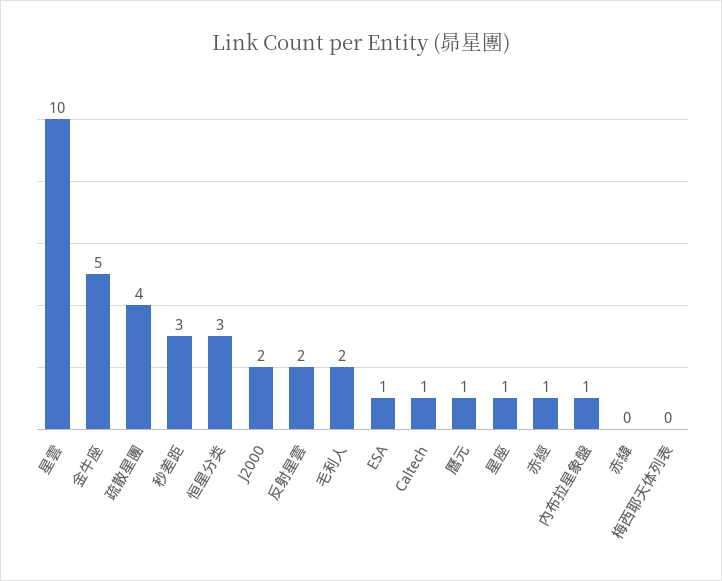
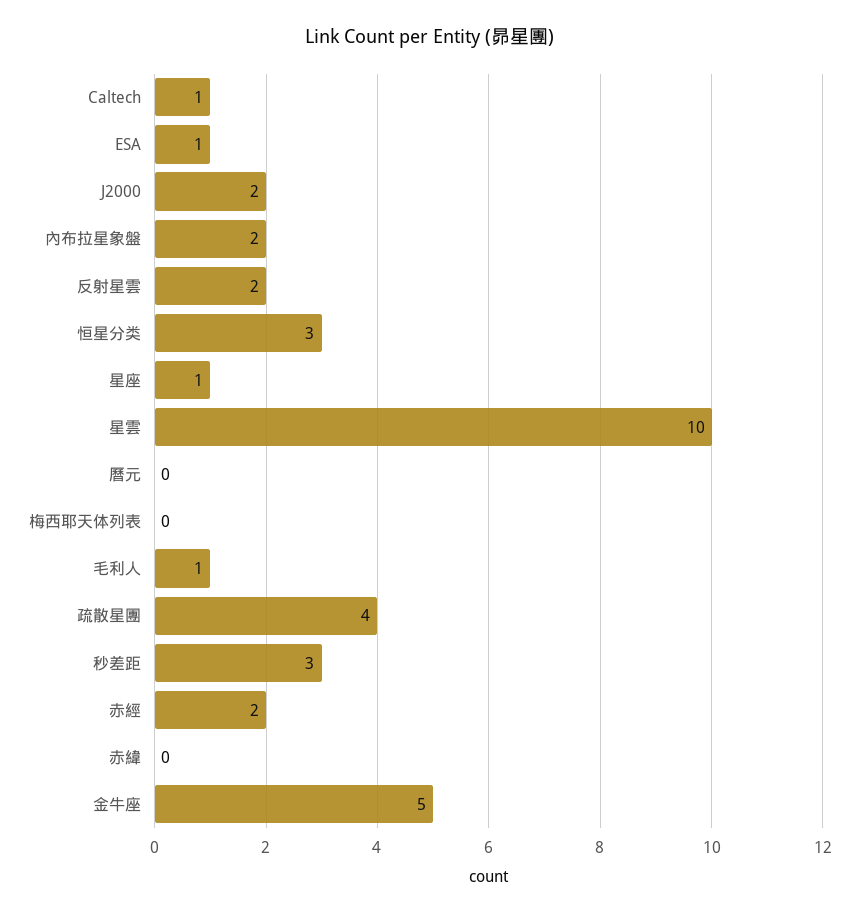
毛利人: 2 -> 1
曆元: 1 -> 0
赤經: 1 -> 2
內布拉星象盤: 1 -> 2

